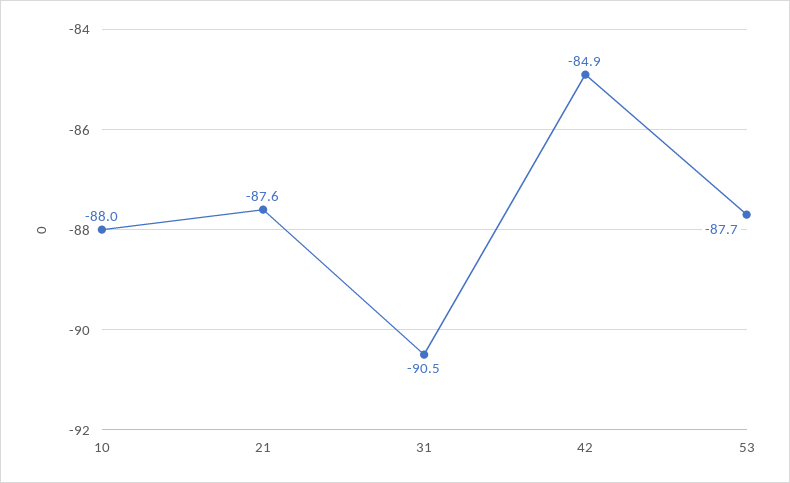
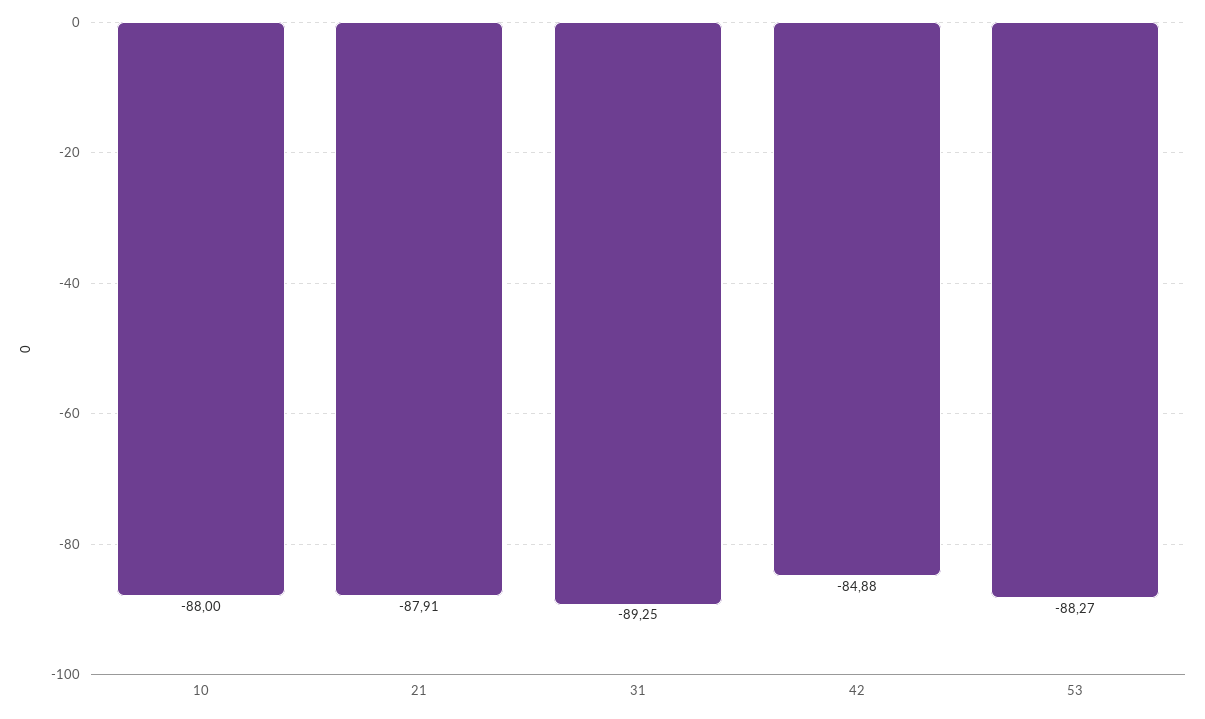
21: -87.6 -> -87.91
31: -90.5 -> -89.25
53: -87.7 -> -88.27

